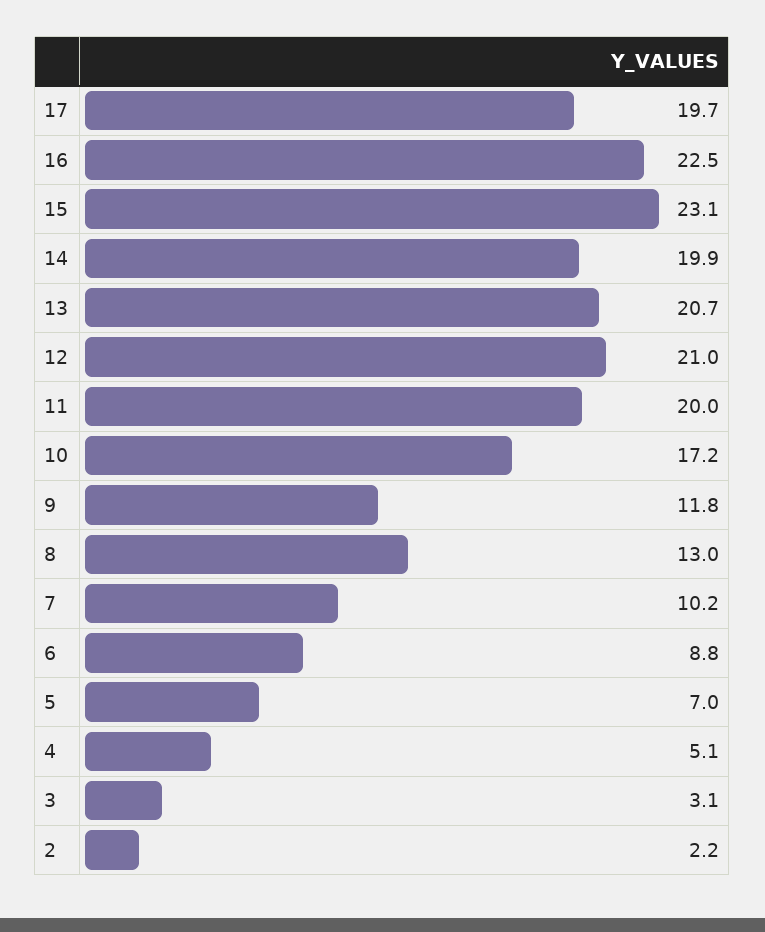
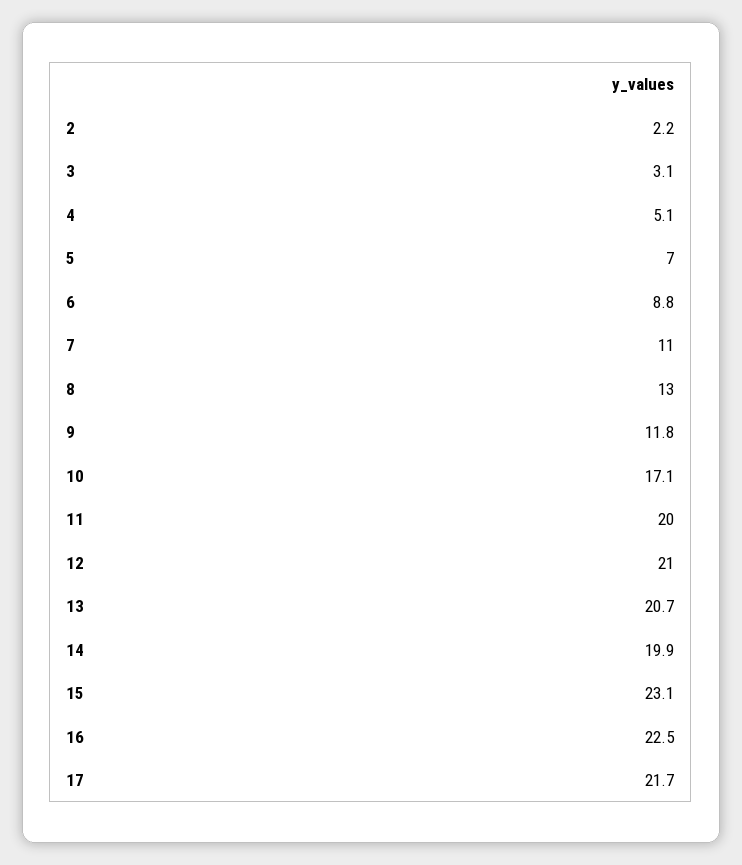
17: 19.7 -> 21.7
10: 17.2 -> 17.1
7: 10.2 -> 11

